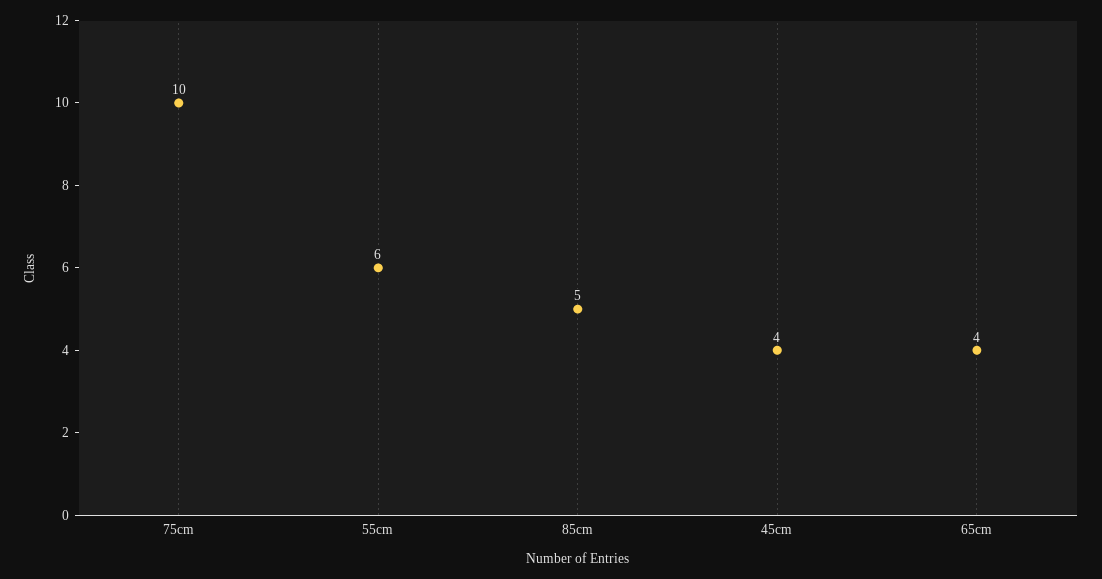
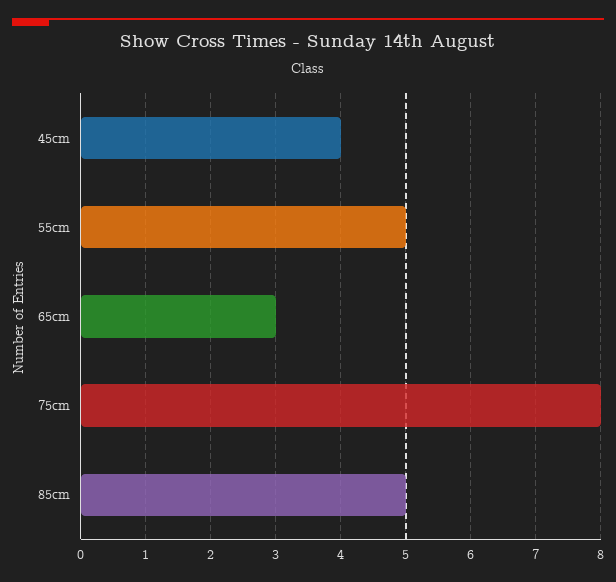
75cm: 10 -> 8
55cm: 6 -> 5
65cm: 4 -> 3

